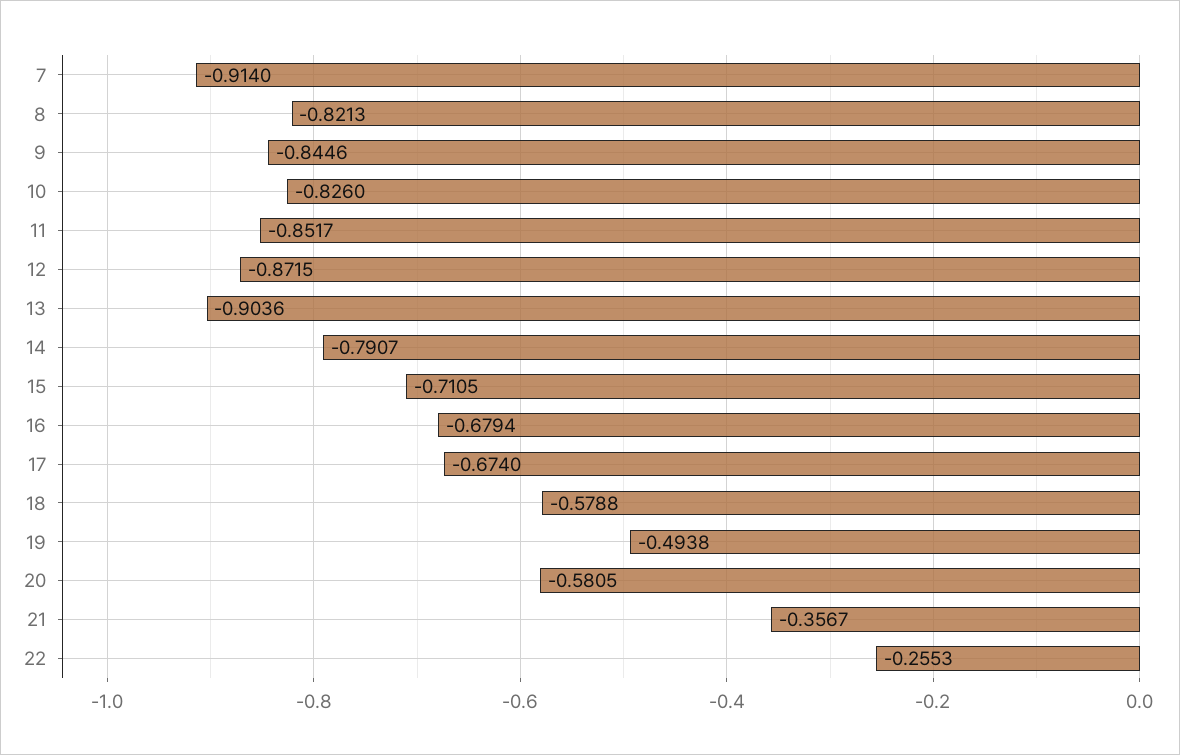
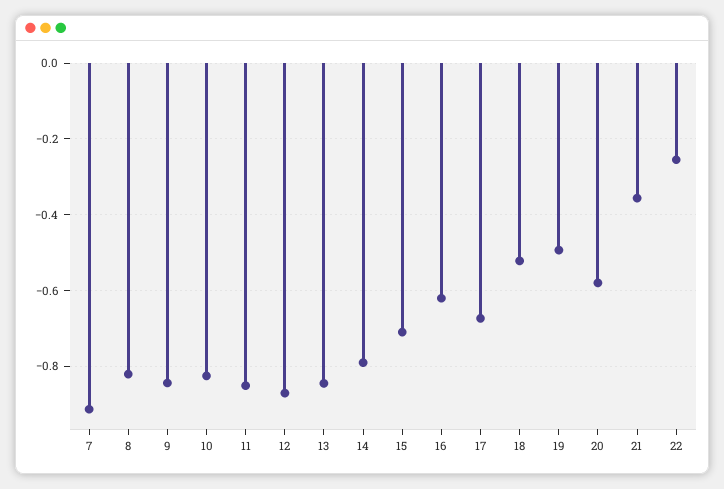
13: -0.9036 -> -0.84
16: -0.6794 -> -0.62
18: -0.5788 -> -0.52

